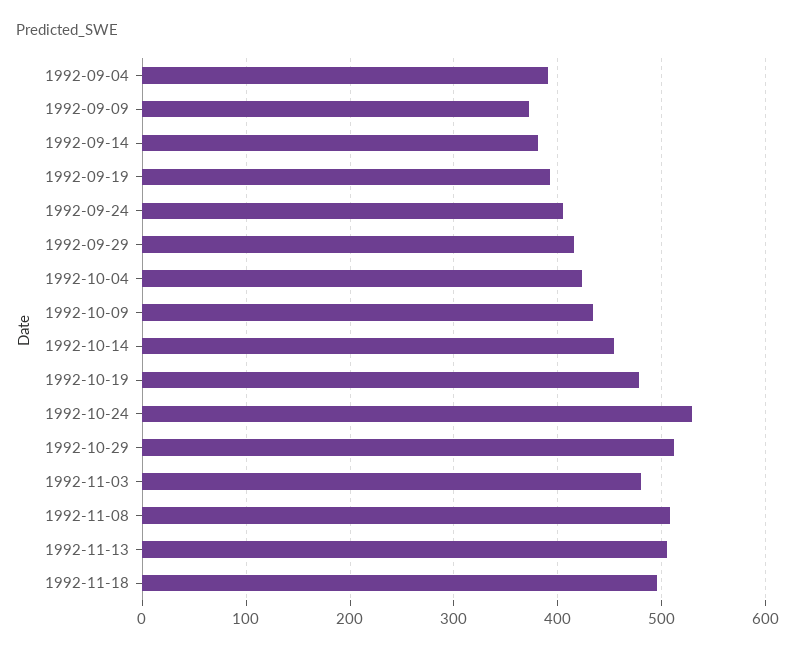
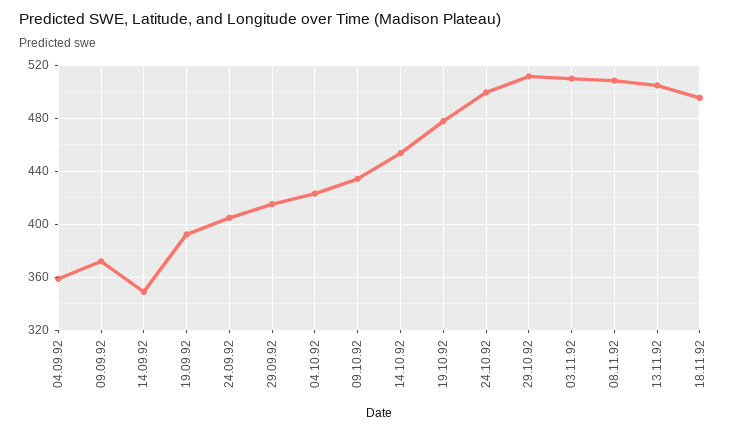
1992-09-04: 390 -> 360
1992-09-14: 380 -> 350
1992-10-24: 530 -> 500
1992-11-03: 480 -> 510

